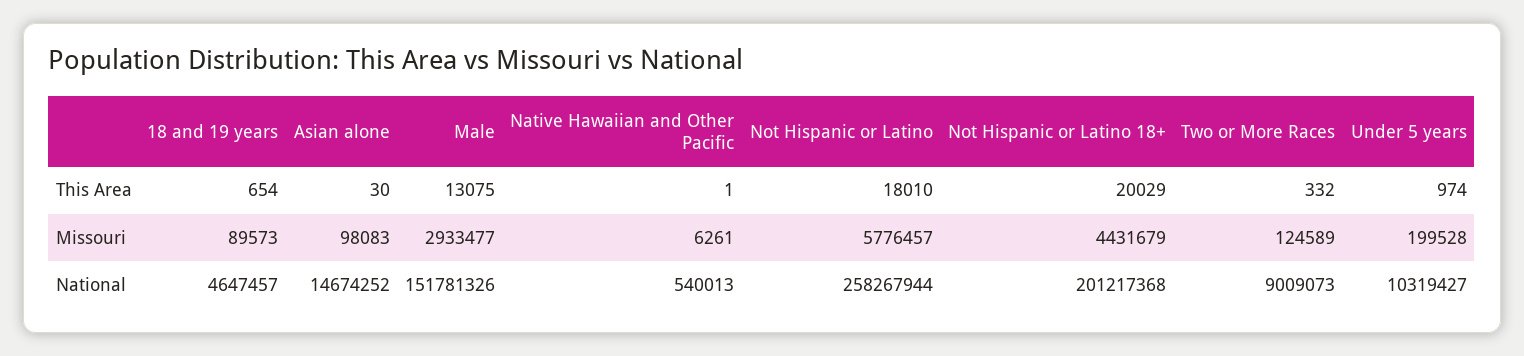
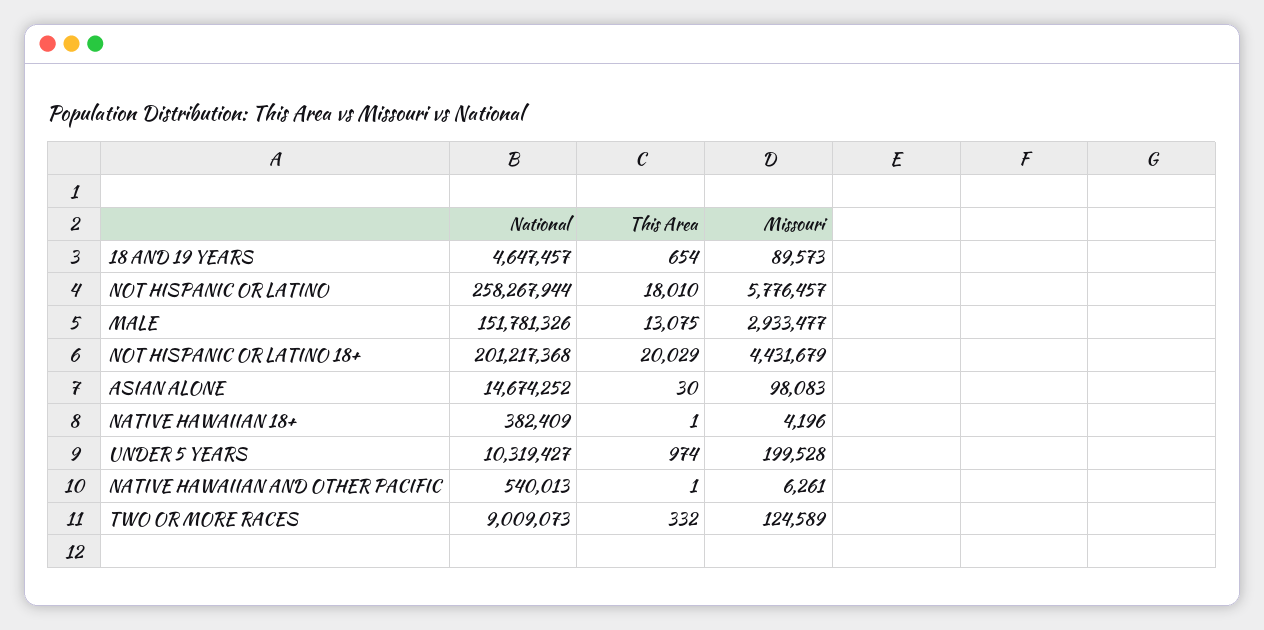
NATIVE HAWAIIAN 18+, National: none -> 382409
NATIVE HAWAIIAN 18+, This Area: none -> 1
NATIVE HAWAIIAN 18+, Missouri: none -> 4196

